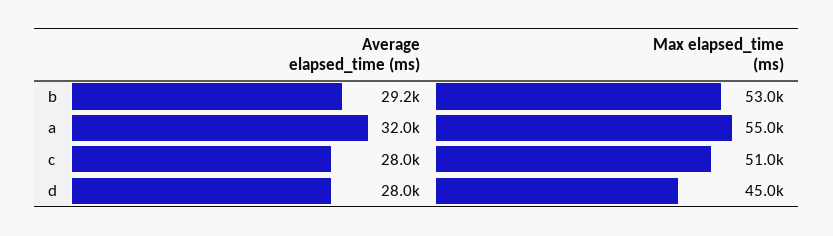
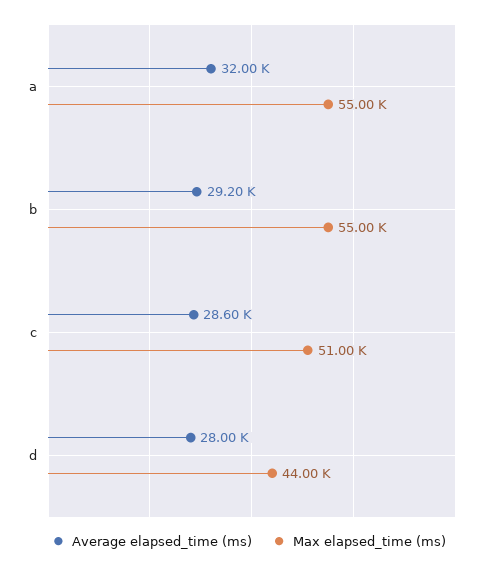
Max elapsed_time (ms), b: 53000 -> 55000
Average elapsed_time (ms), c: 28000 -> 28600
Max elapsed_time (ms), d: 45000 -> 44000

